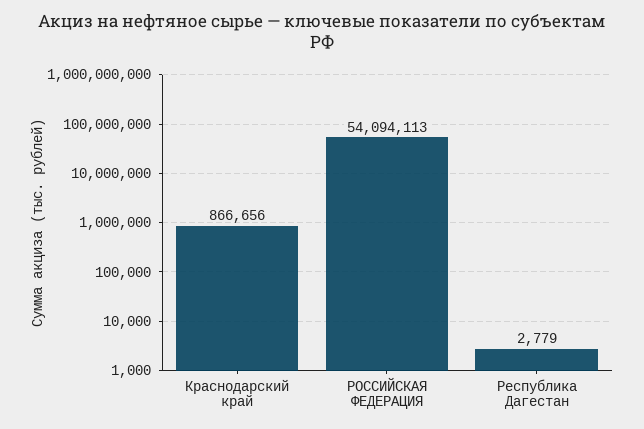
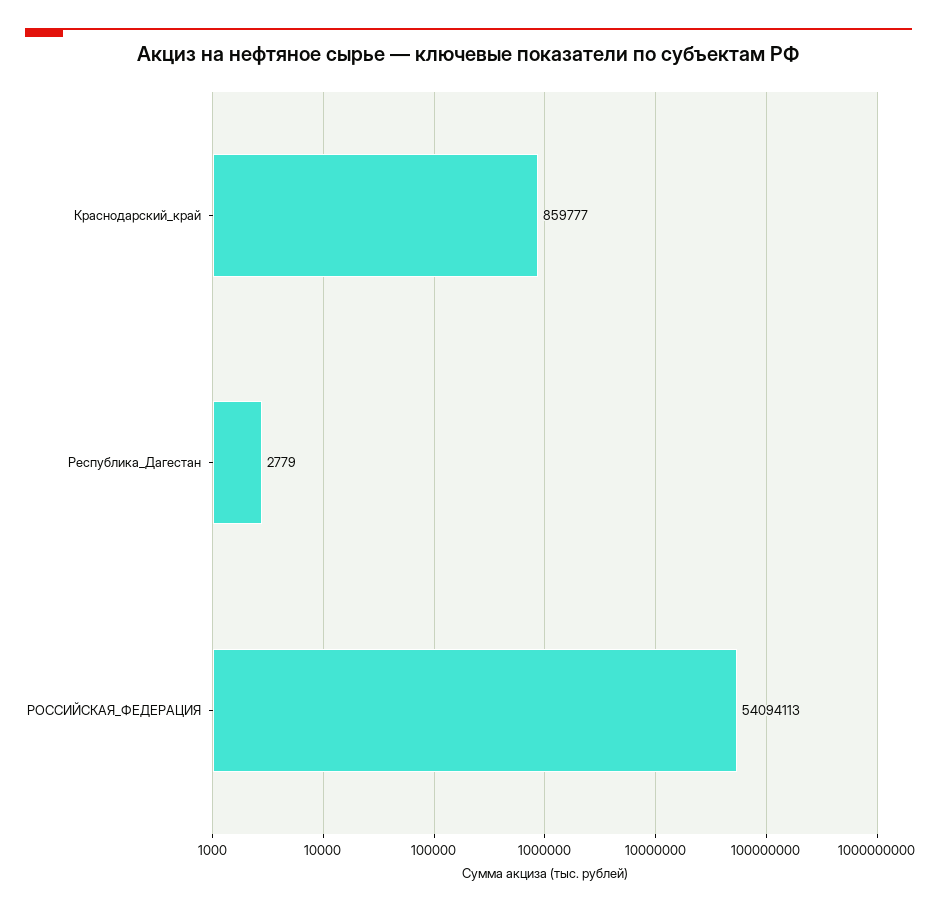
Краснодарский край: 866656 -> 859777

